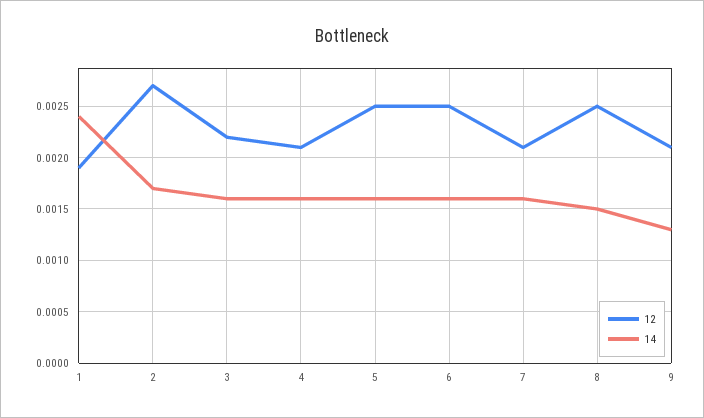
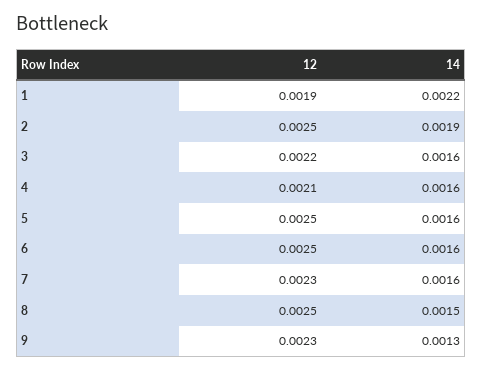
14, 1: 0.0024 -> 0.0022
12, 2: 0.0027 -> 0.0025
14, 2: 0.0017 -> 0.0019
12, 7: 0.0021 -> 0.0023
12, 9: 0.0021 -> 0.0023

